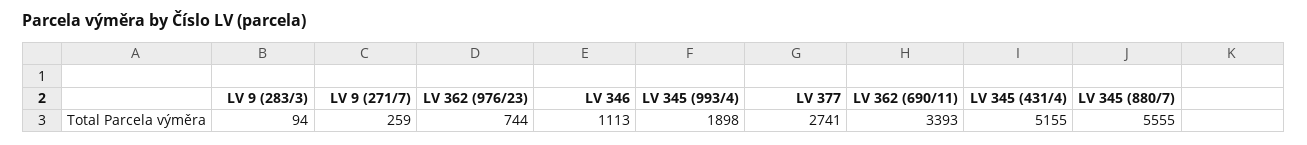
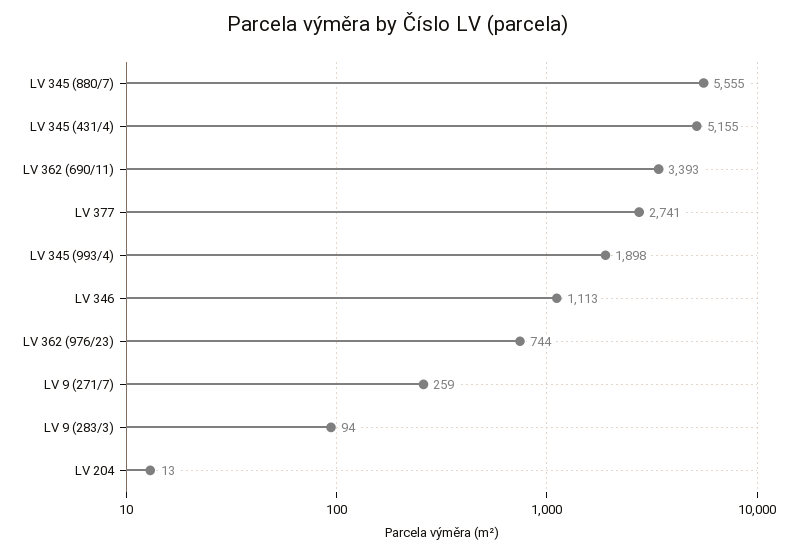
LV 204: none -> 13

